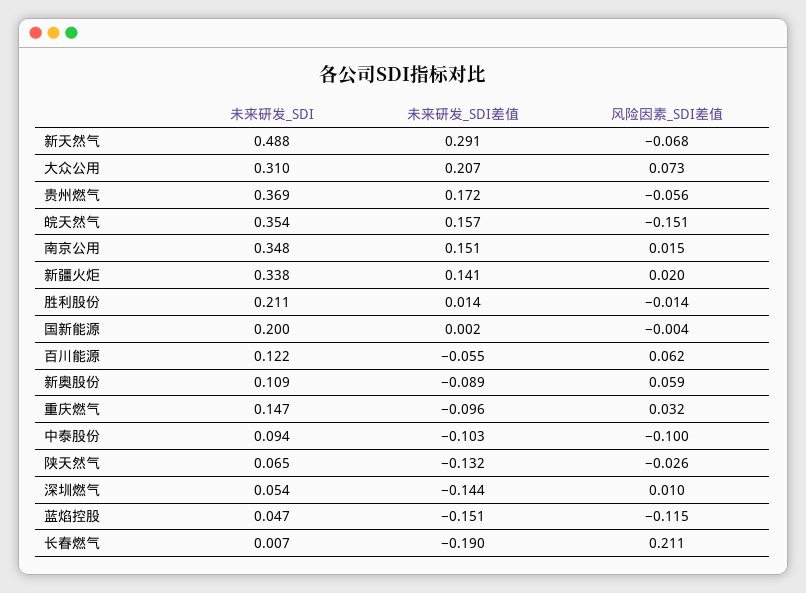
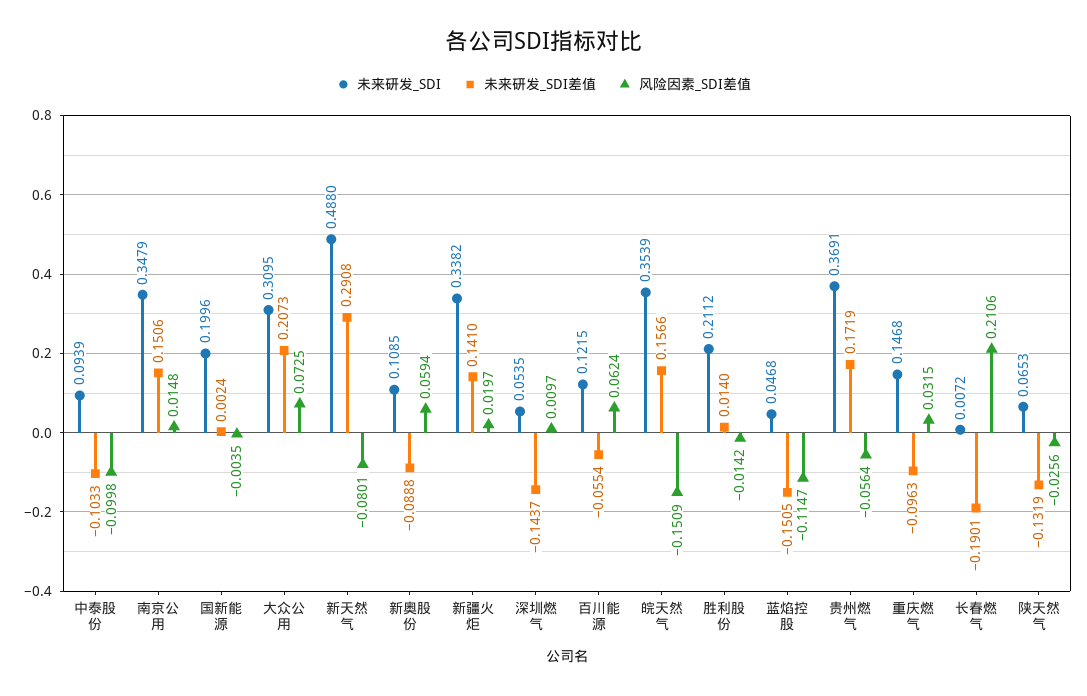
风险因素_SDI差值, 新天然气: -0.068 -> -0.0801

